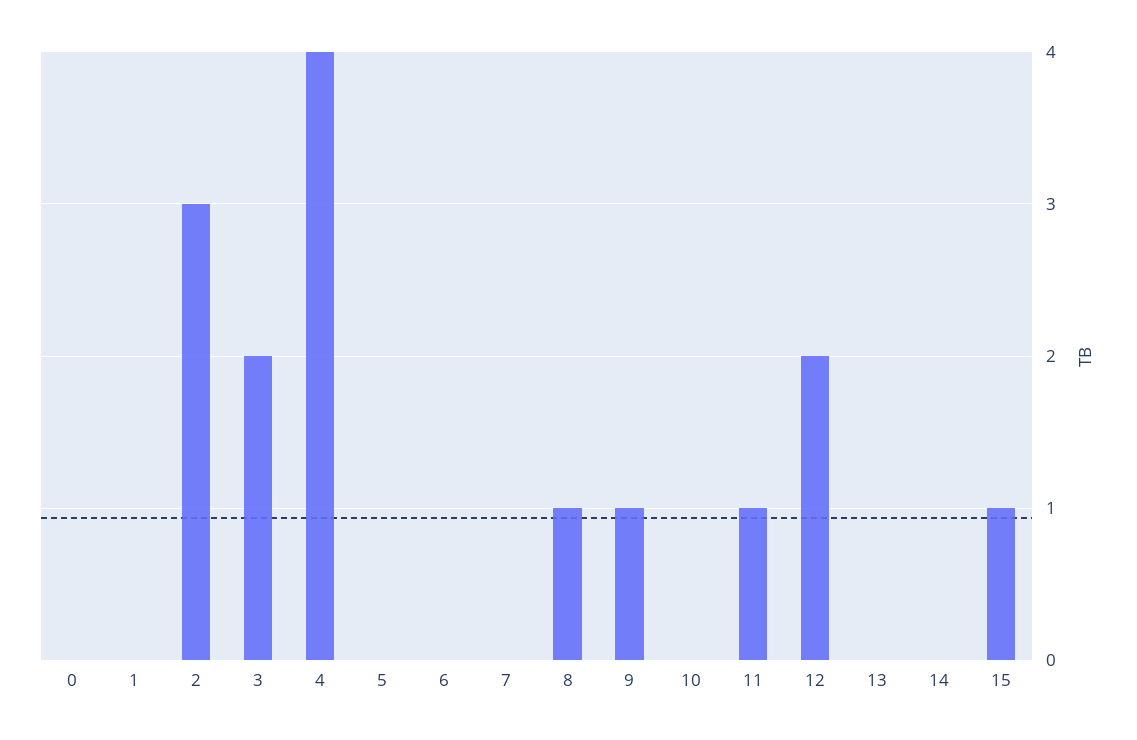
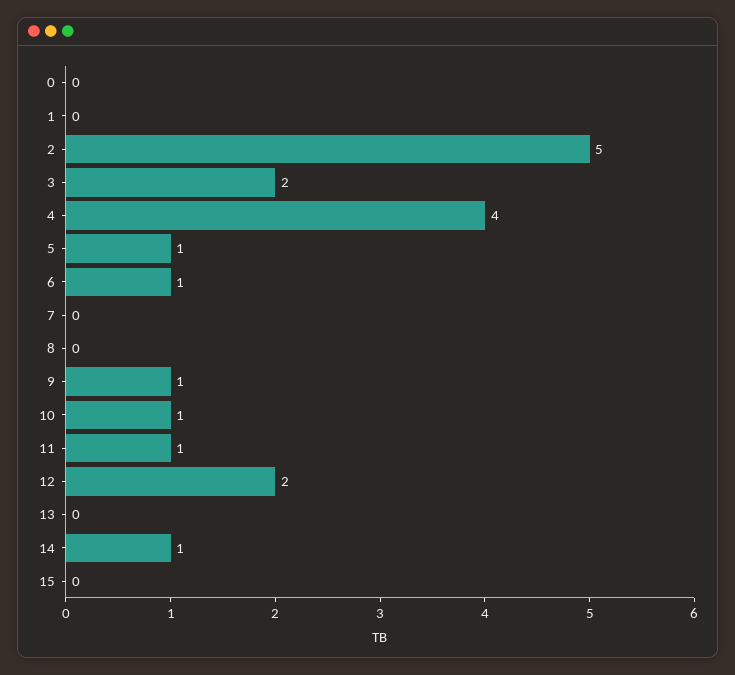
2: 3 -> 5
5: 0 -> 1
6: 0 -> 1
8: 1 -> 0
10: 0 -> 1
14: 0 -> 1
15: 1 -> 0

